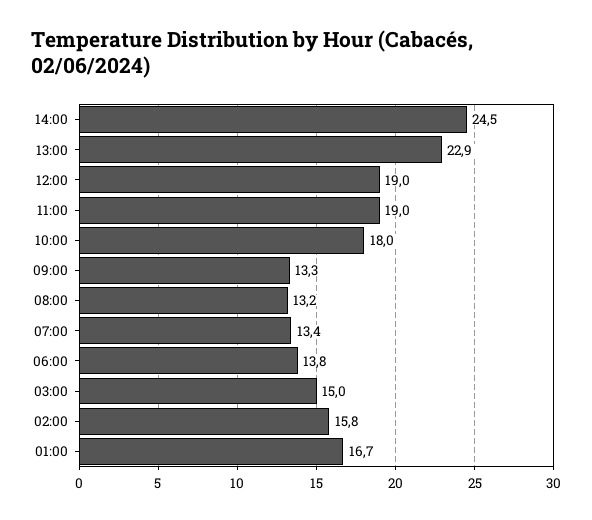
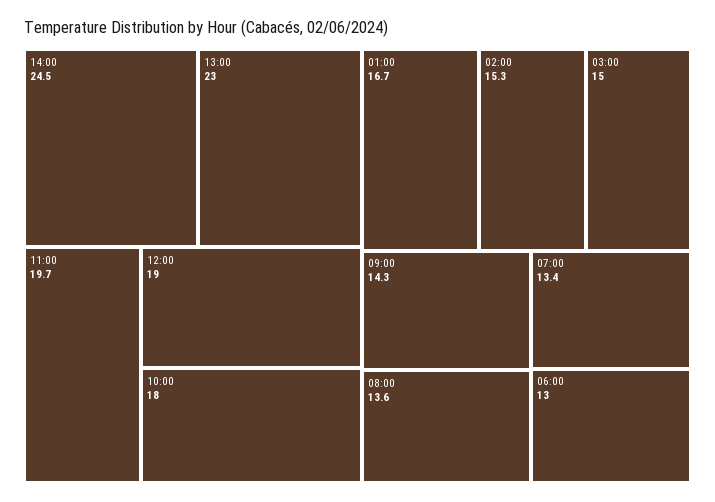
13:00: 22.9 -> 23
11:00: 19 -> 19.7
09:00: 13.3 -> 14.3
08:00: 13.2 -> 13.6
06:00: 13.8 -> 13
02:00: 15.8 -> 15.3

